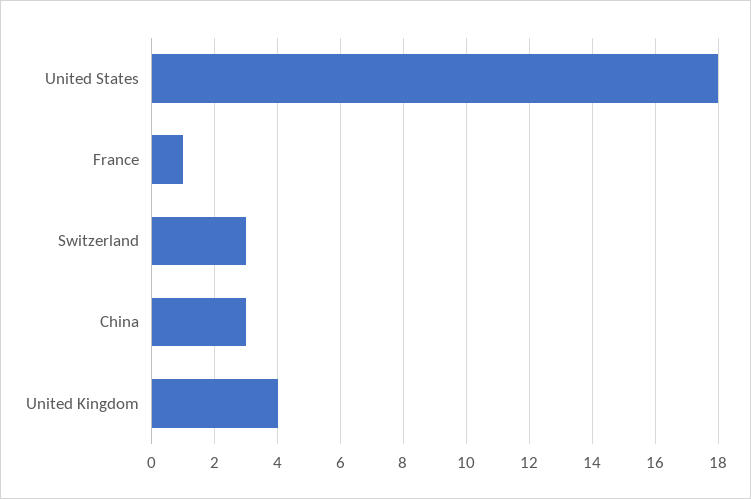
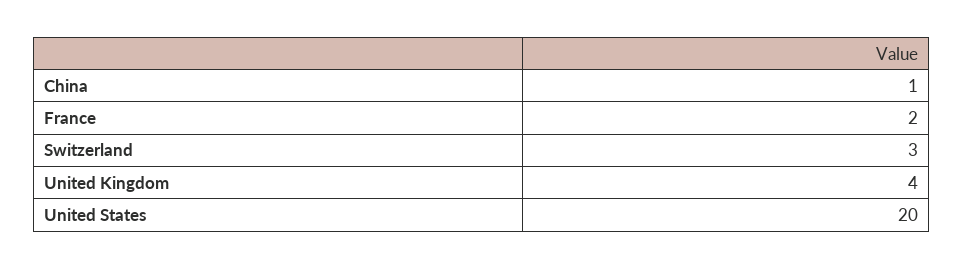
United States: 18 -> 20
France: 1 -> 2
China: 3 -> 1

